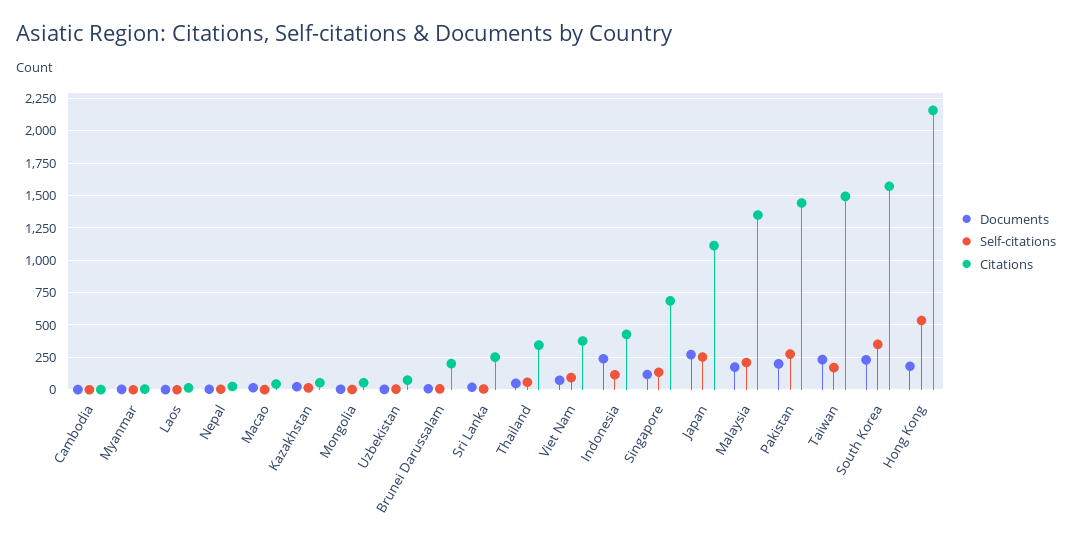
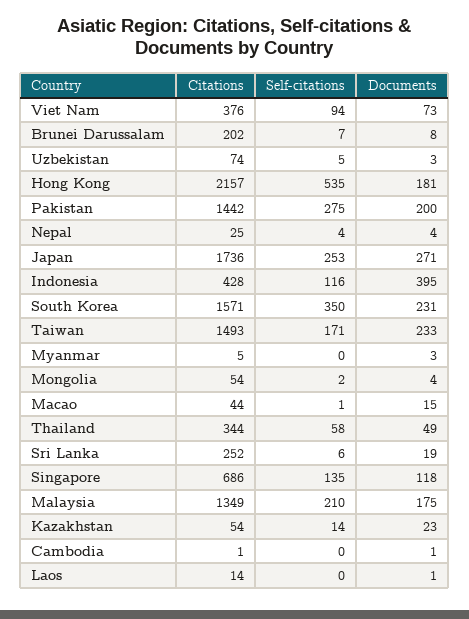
Documents, Indonesia: 250 -> 395
Citations, Japan: 1100 -> 1736

